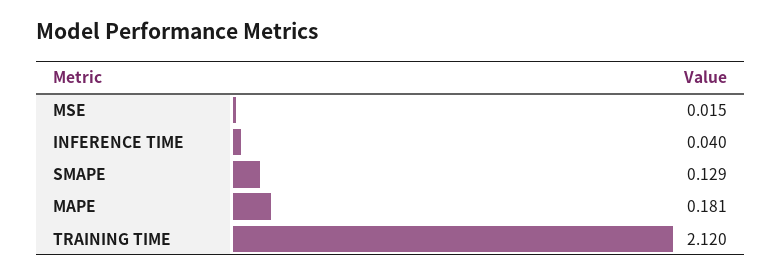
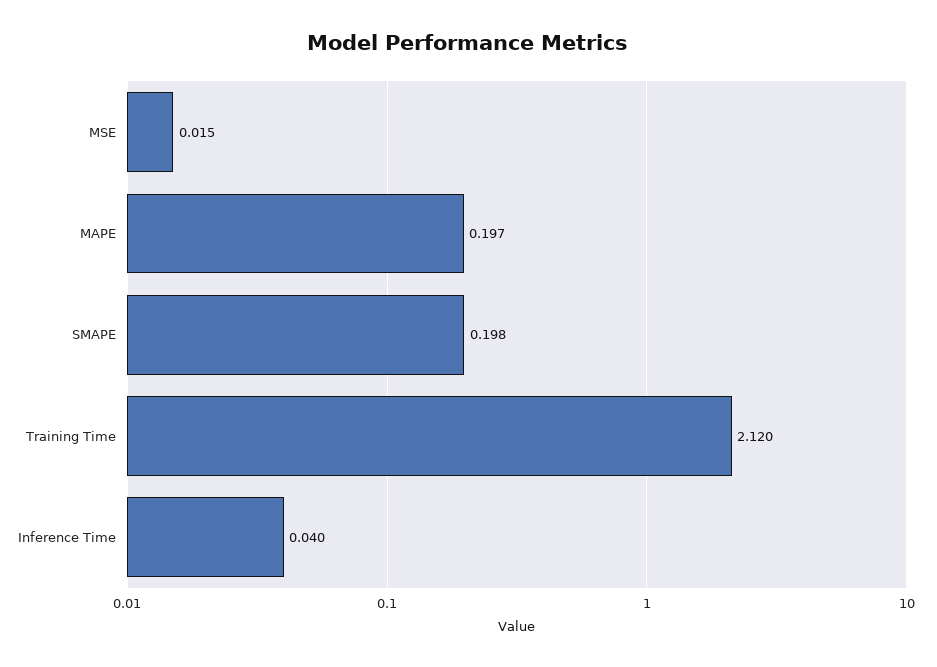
SMAPE: 0.129 -> 0.198
MAPE: 0.181 -> 0.197

